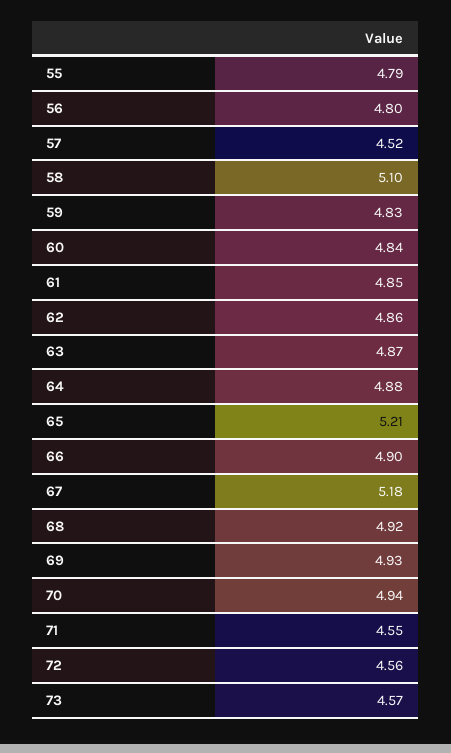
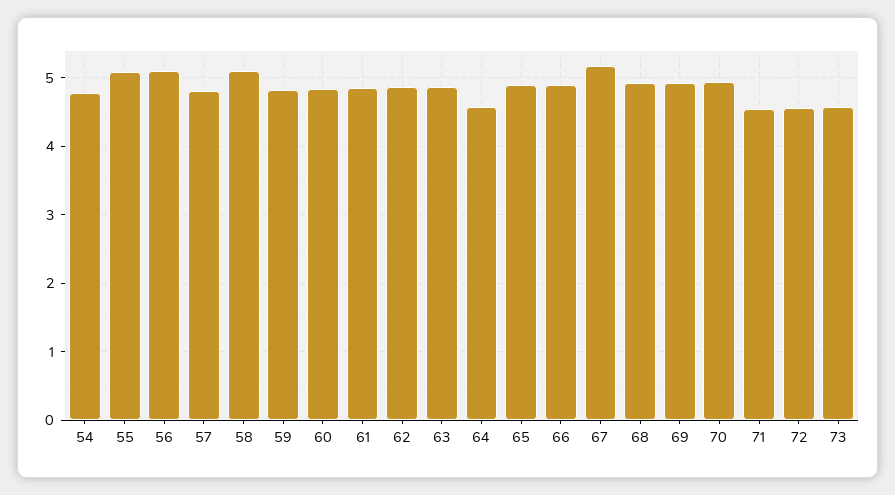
55: 4.79 -> 5.1
56: 4.8 -> 5.1
57: 4.52 -> 4.8
64: 4.88 -> 4.6
65: 5.21 -> 4.9
54: none -> 4.8

